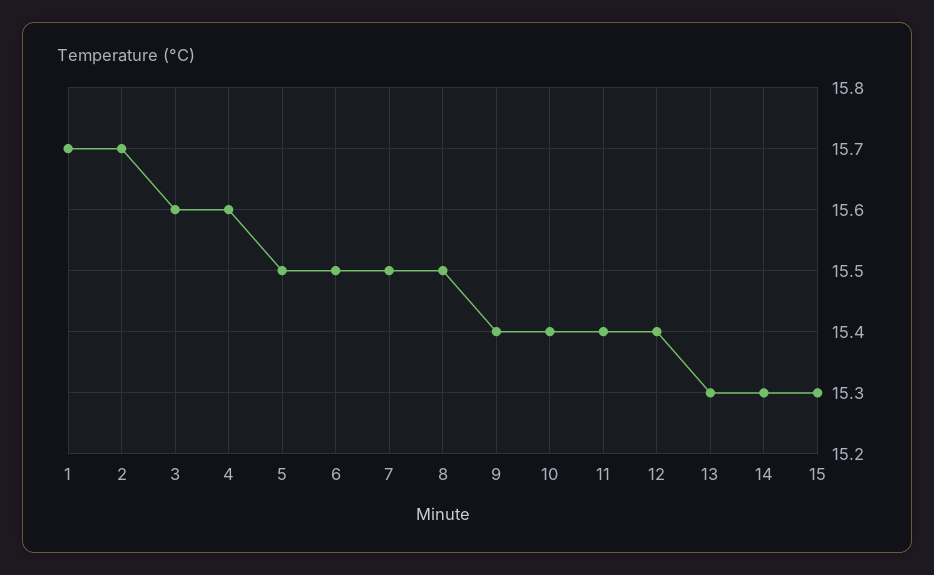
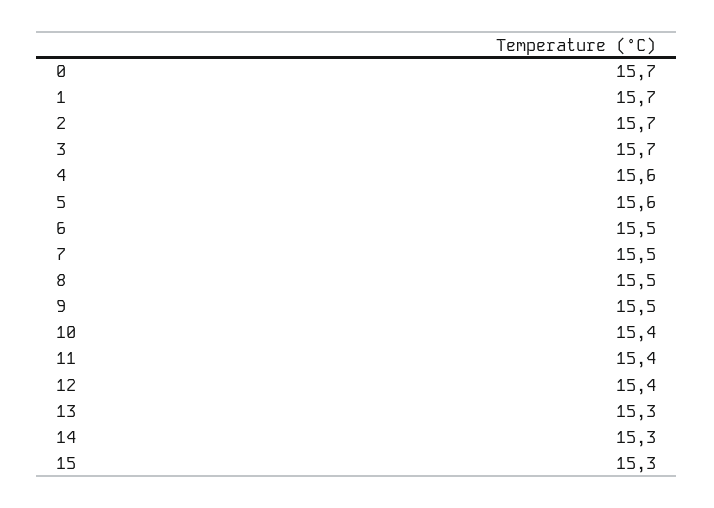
3: 15.6 -> 15.7
5: 15.5 -> 15.6
9: 15.4 -> 15.5
0: none -> 15.7

